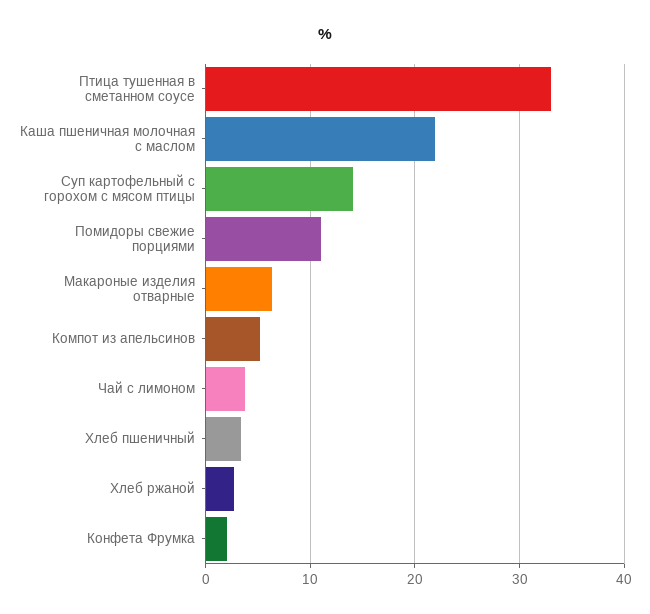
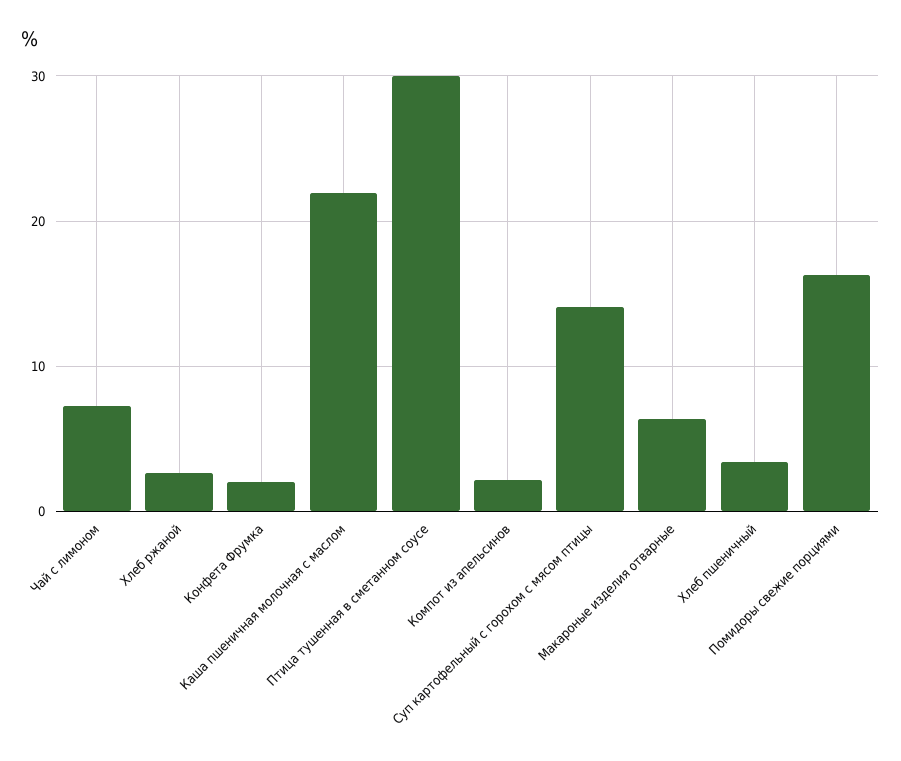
Птица тушенная в сметанном соусе: 33 -> 30
Помидоры свежие порциями: 11 -> 16
Компот из апельсинов: 5 -> 2
Чай с лимоном: 4 -> 7

